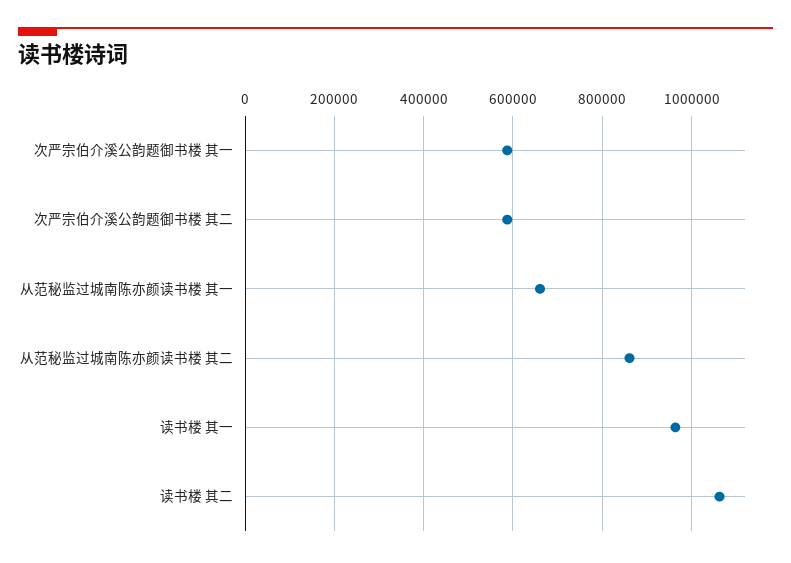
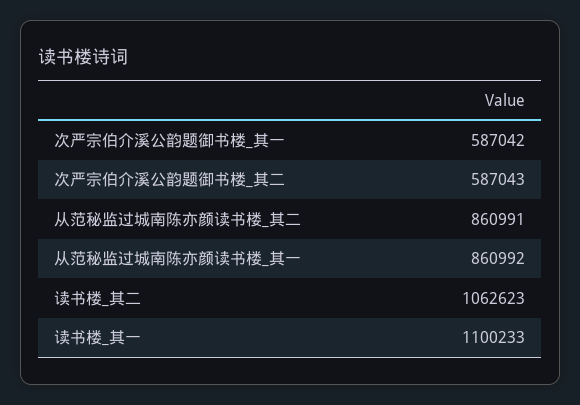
从范秘监过城南陈亦颜读书楼 其一: 660000 -> 860992
读书楼 其一: 960000 -> 1100233

